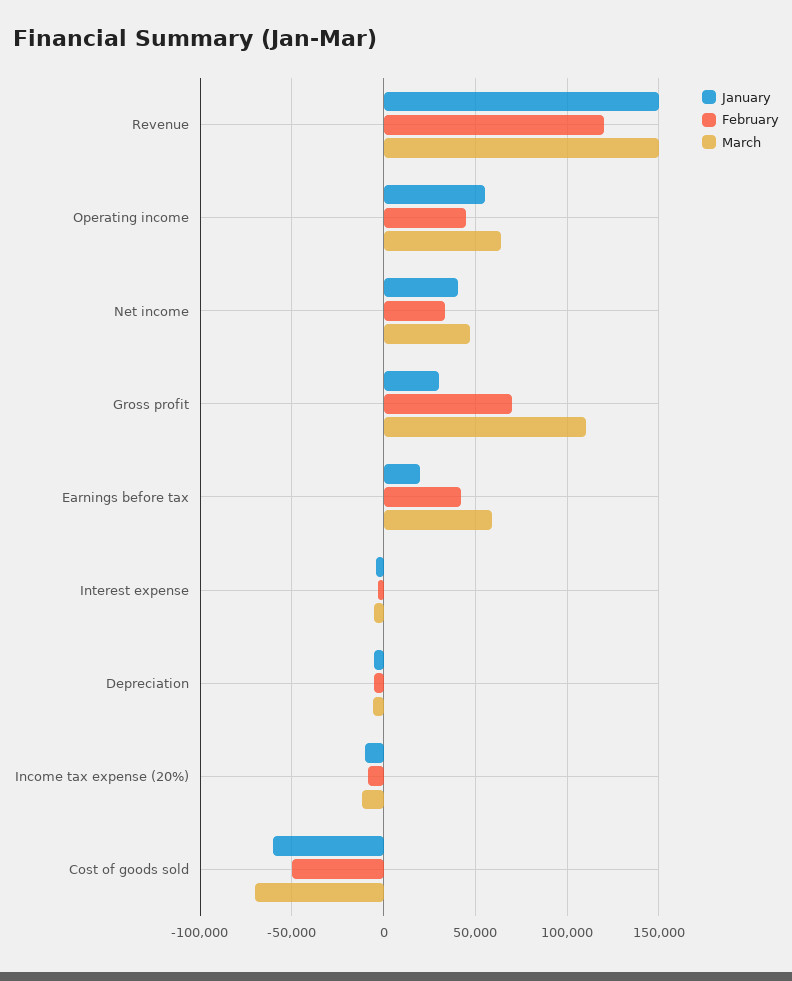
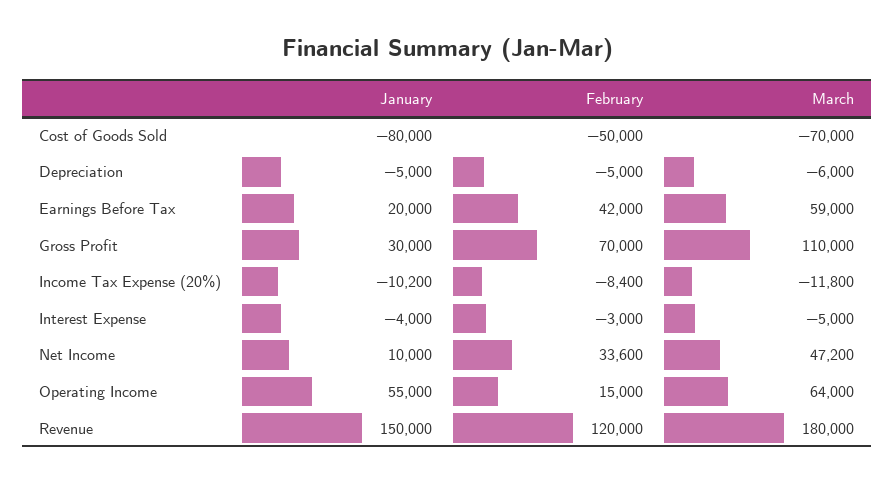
March, Revenue: 150000 -> 180000
February, Operating income: 45000 -> 15000
January, Net income: 40000 -> 10000
January, Cost of goods sold: -60000 -> -80000

